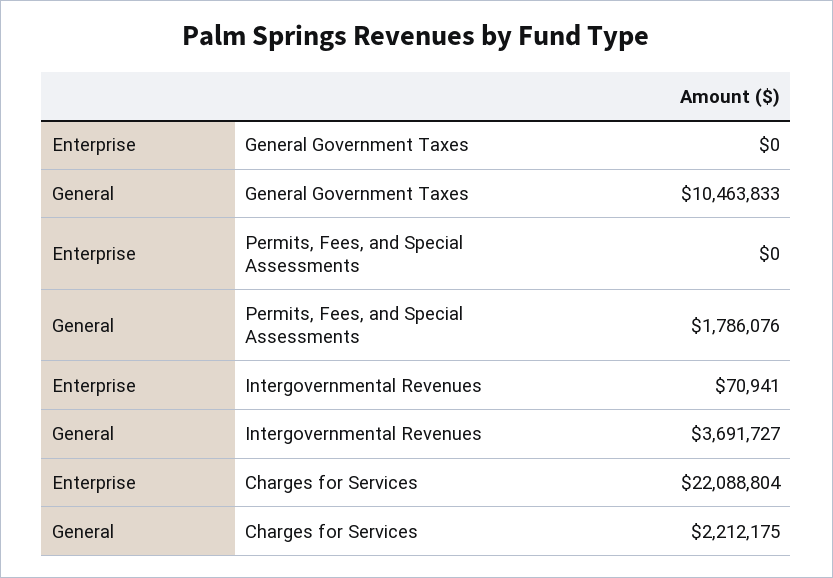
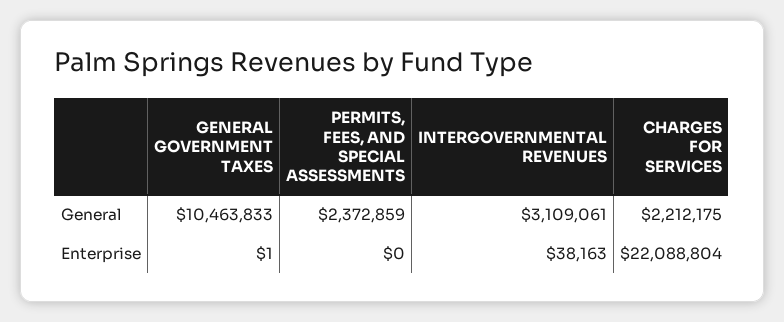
Enterprise, General Government Taxes: 0 -> 1
General, Permits, Fees, and Special Assessments: 1786076 -> 2372859
Enterprise, Intergovernmental Revenues: 70941 -> 38163
General, Intergovernmental Revenues: 3691727 -> 3109061

